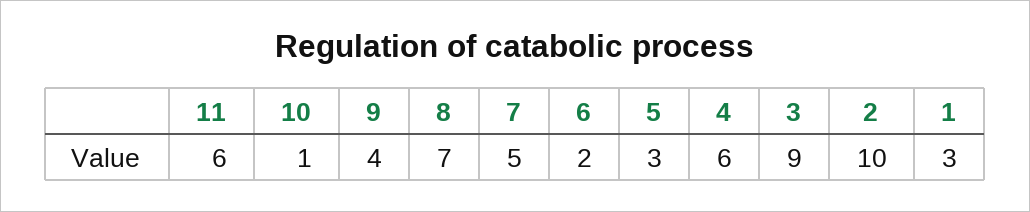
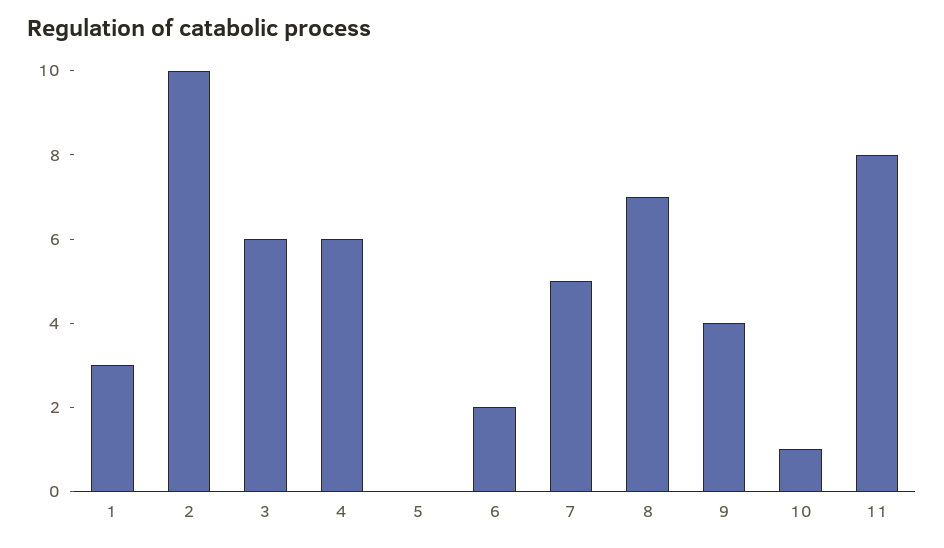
11: 6 -> 8
5: 3 -> 0
3: 9 -> 6

